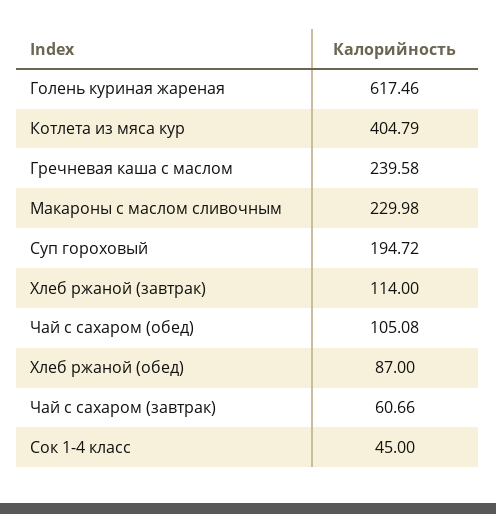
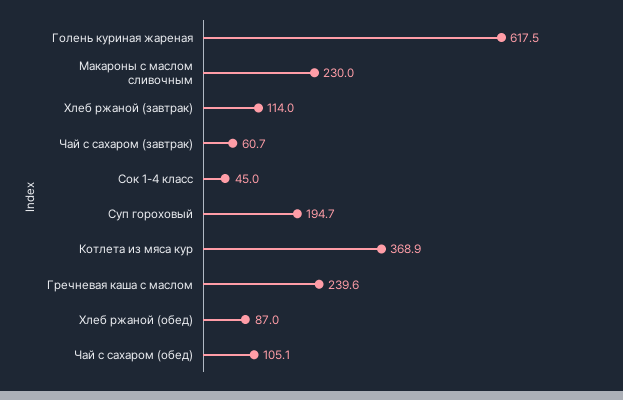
Котлета из мяса кур: 404.79 -> 368.9

